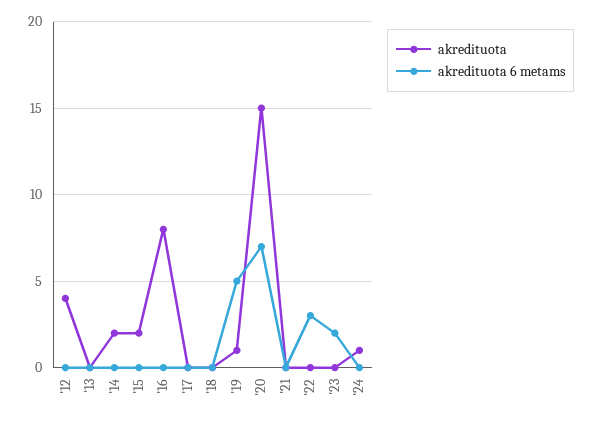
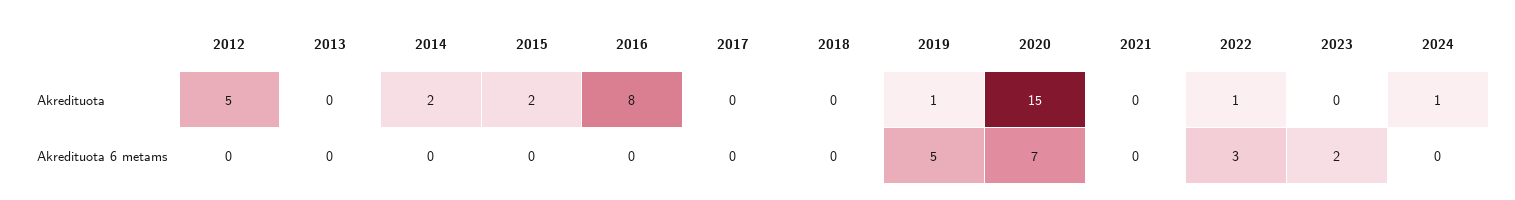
akredituota, '12: 4 -> 5
akredituota, '22: 0 -> 1

